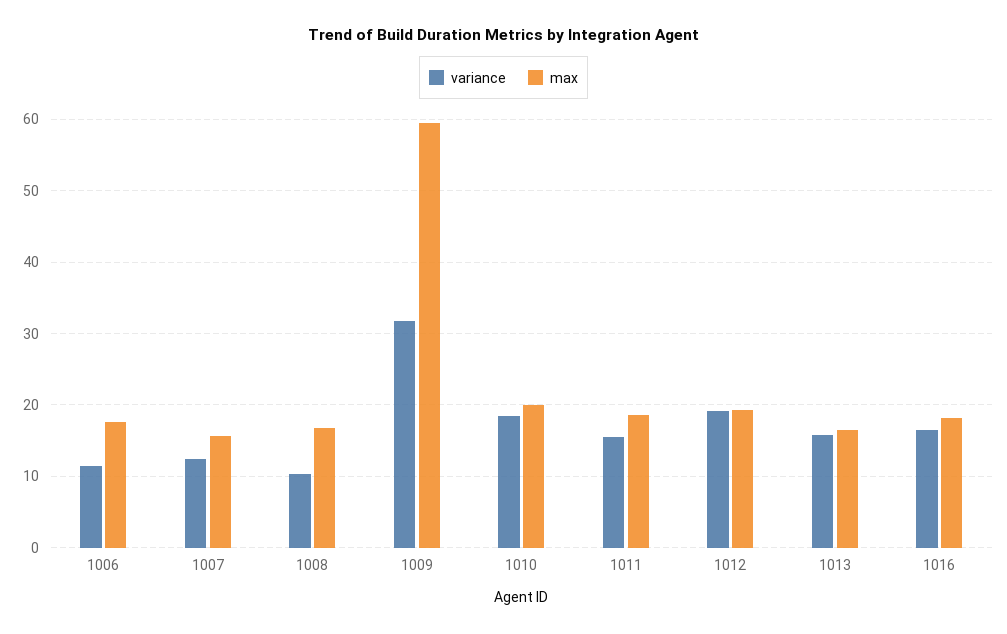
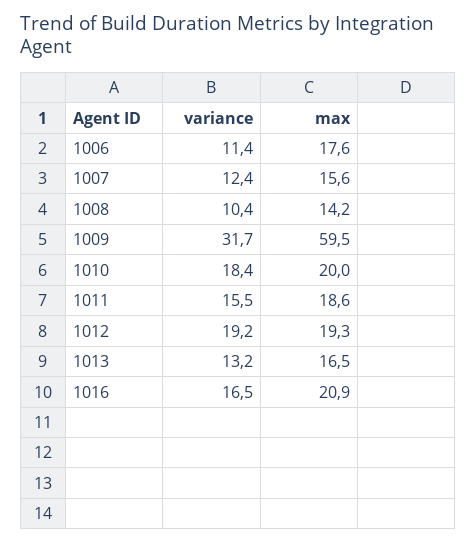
max, 1008: 17 -> 14.2
variance, 1013: 16 -> 13.2
max, 1016: 18 -> 20.9

